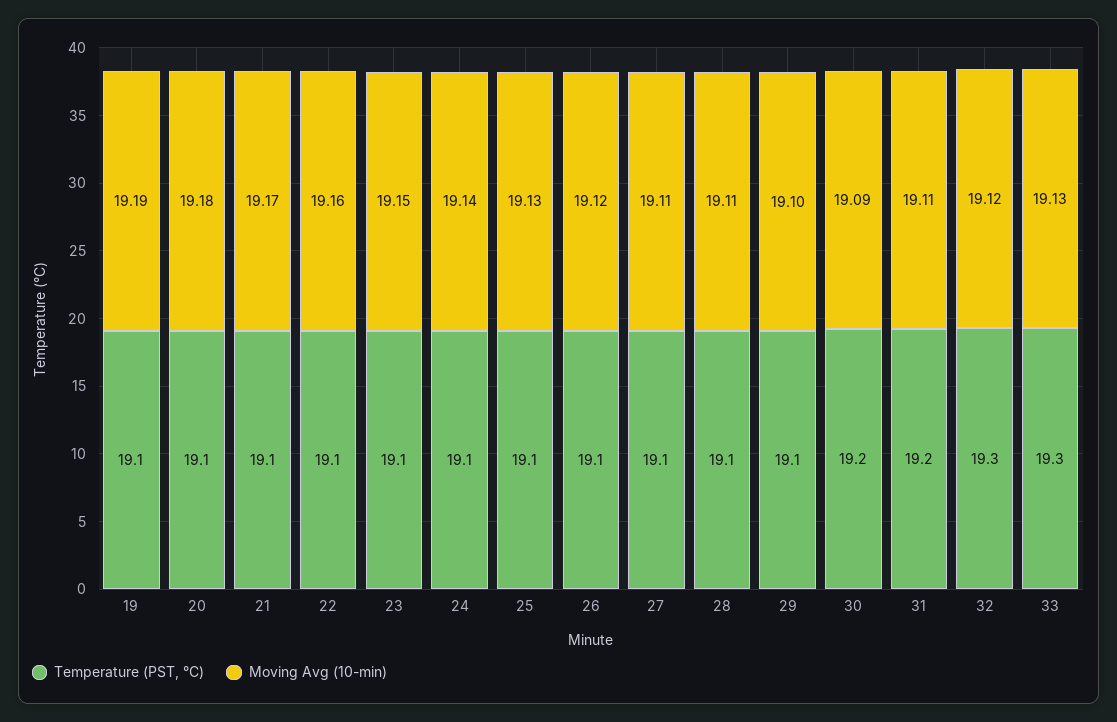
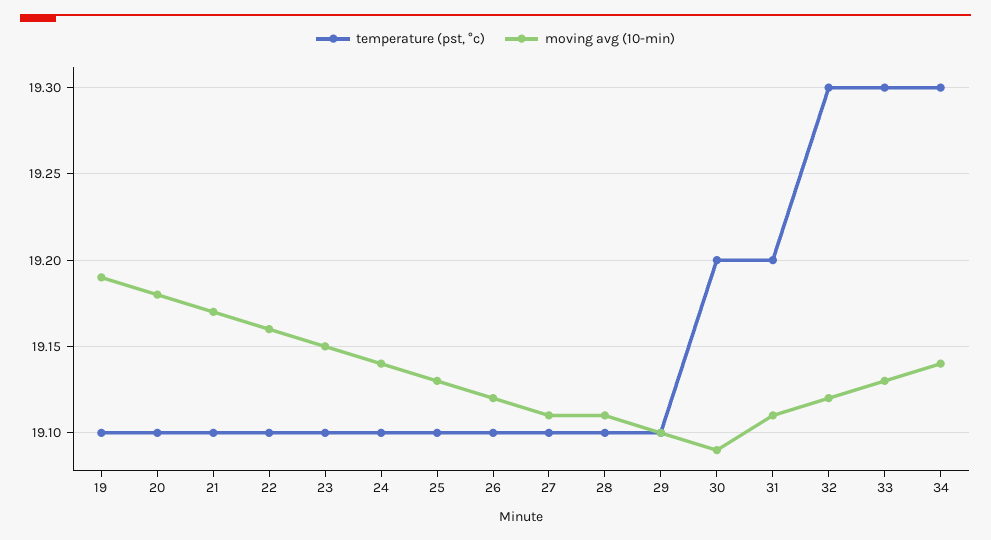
Temperature (PST, °C), 34: none -> 19.3
Moving Avg (10-min), 34: none -> 19.14

